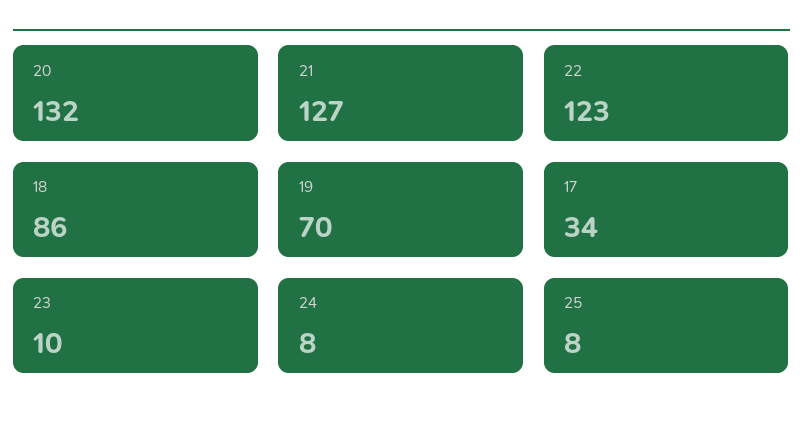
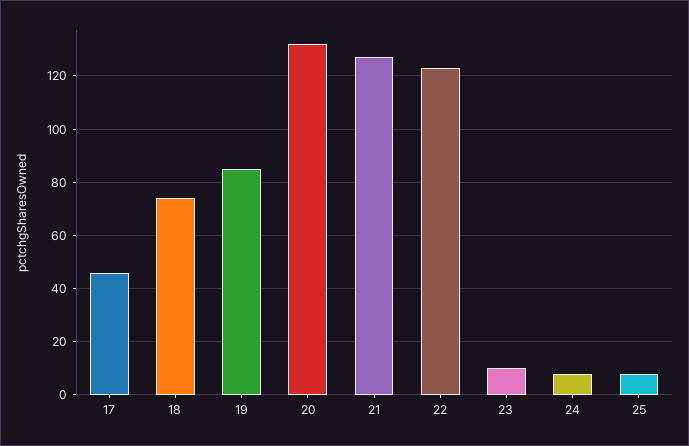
18: 86 -> 75
19: 70 -> 85
17: 34 -> 45

